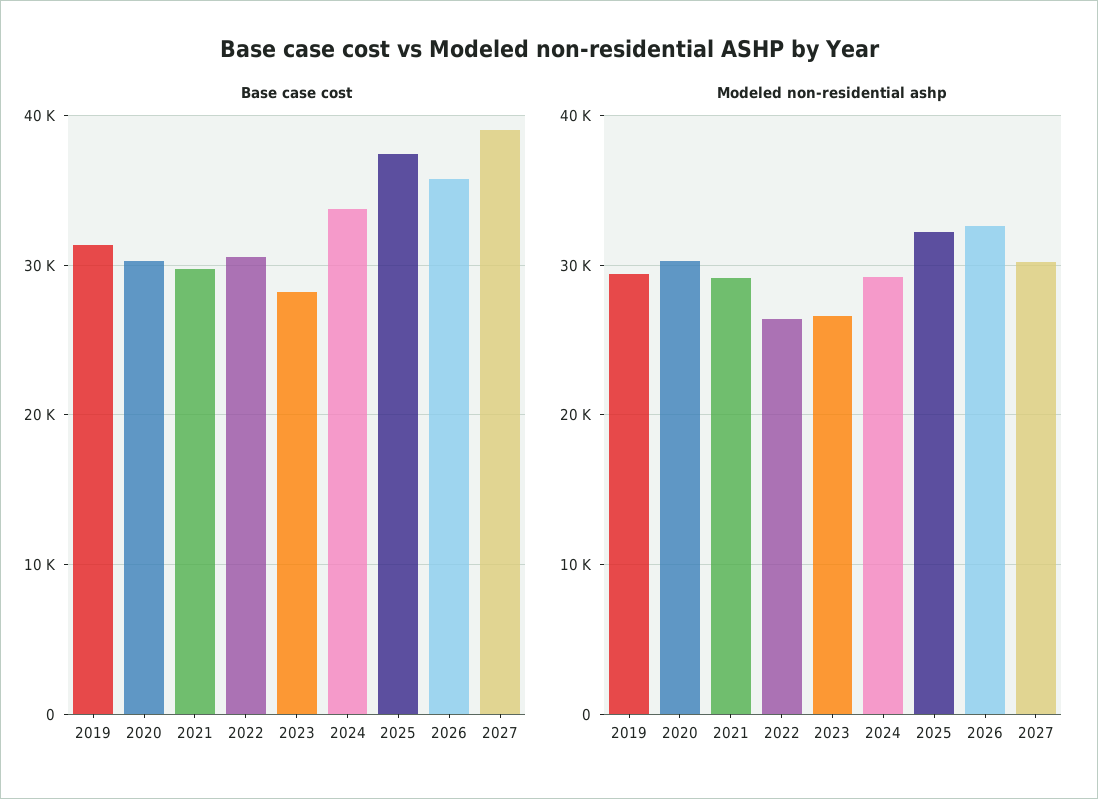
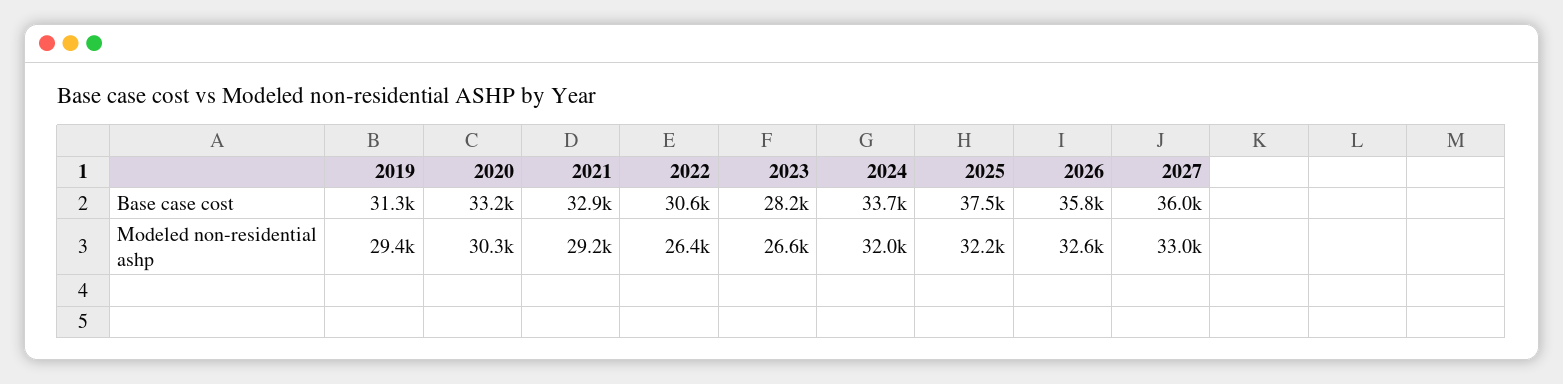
Base case cost, 2020: 30000 -> 33200
Base case cost, 2021: 30000 -> 32900
Base case cost, 2027: 39000 -> 36000
Modeled non-residential ashp, 2024: 29000 -> 32000
Modeled non-residential ashp, 2027: 30000 -> 33000

